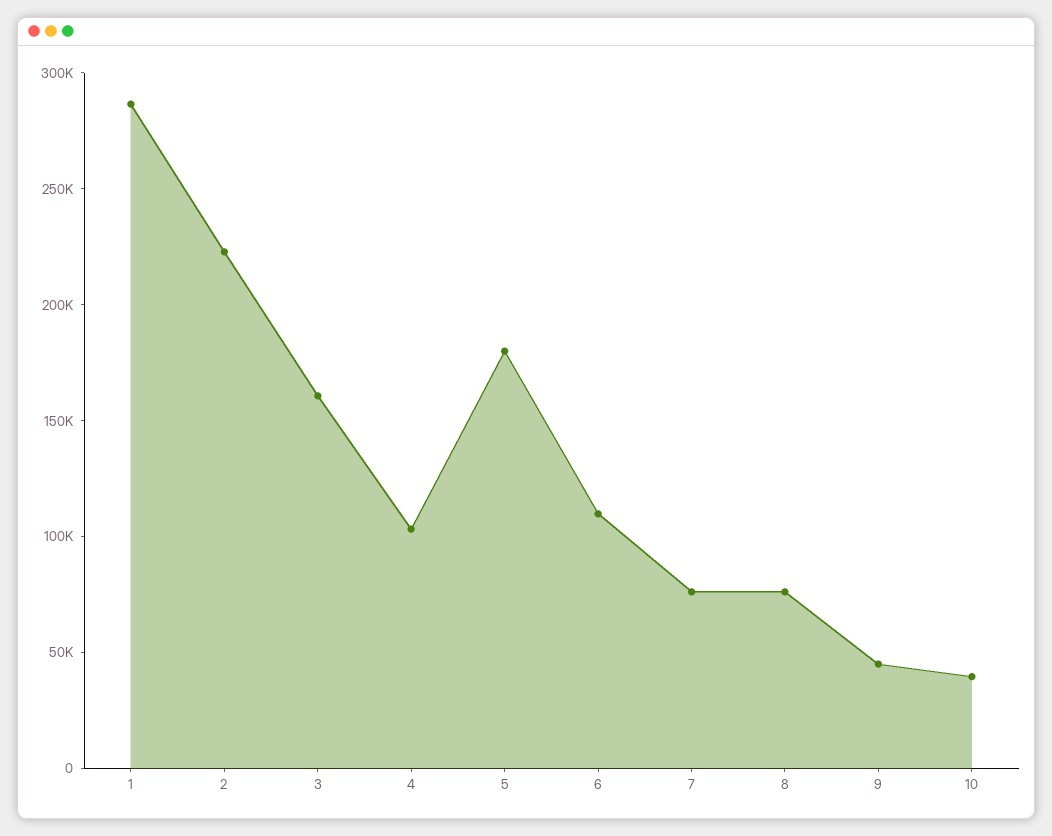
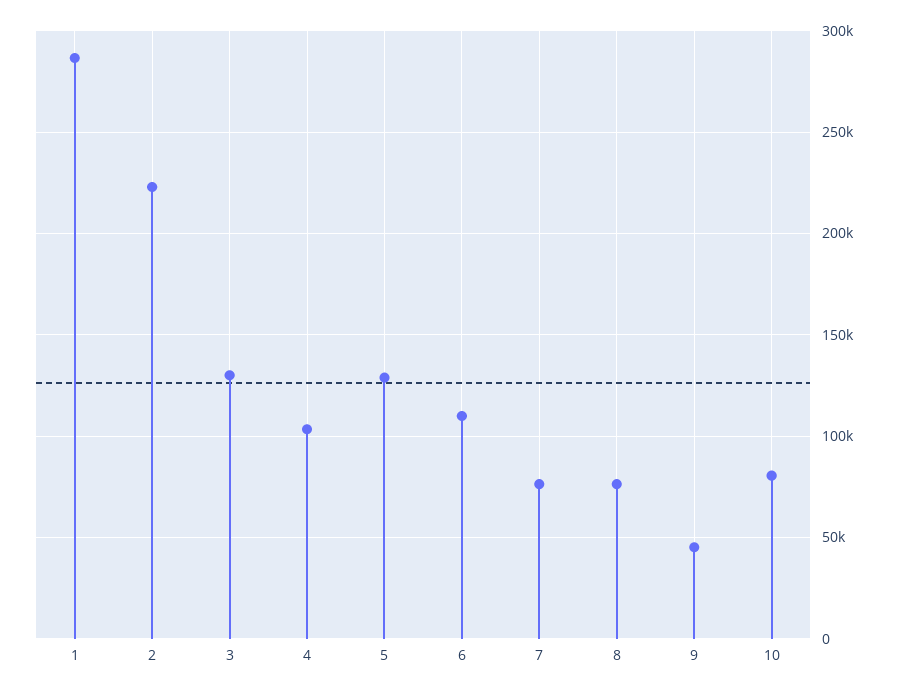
3: 160000 -> 130000
5: 180000 -> 130000
10: 40000 -> 80000

